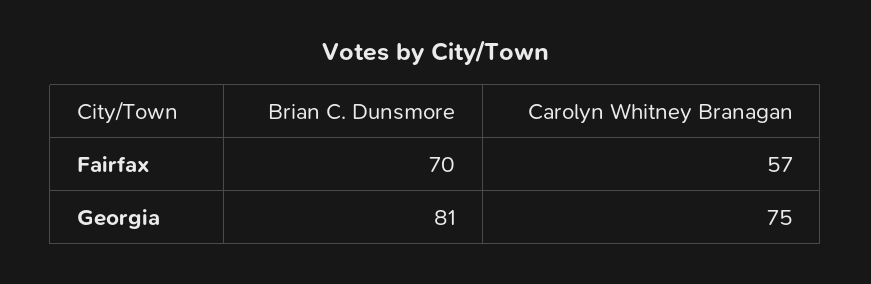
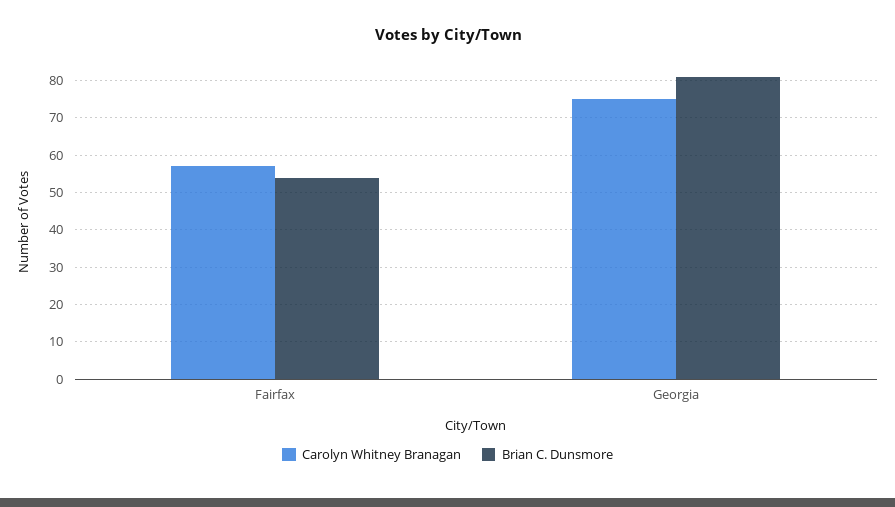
Brian C. Dunsmore, Fairfax: 70 -> 55

